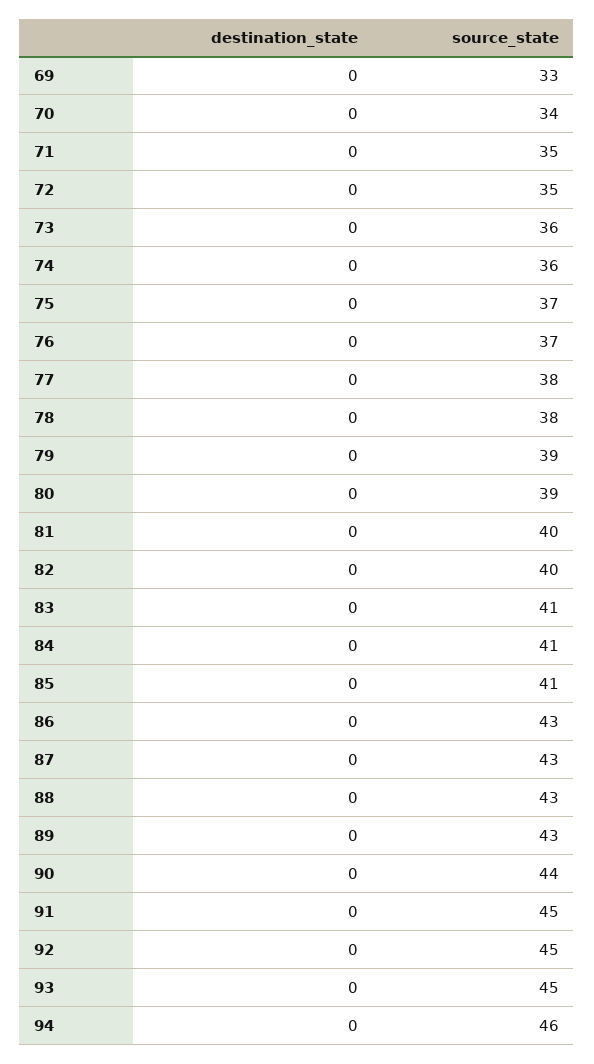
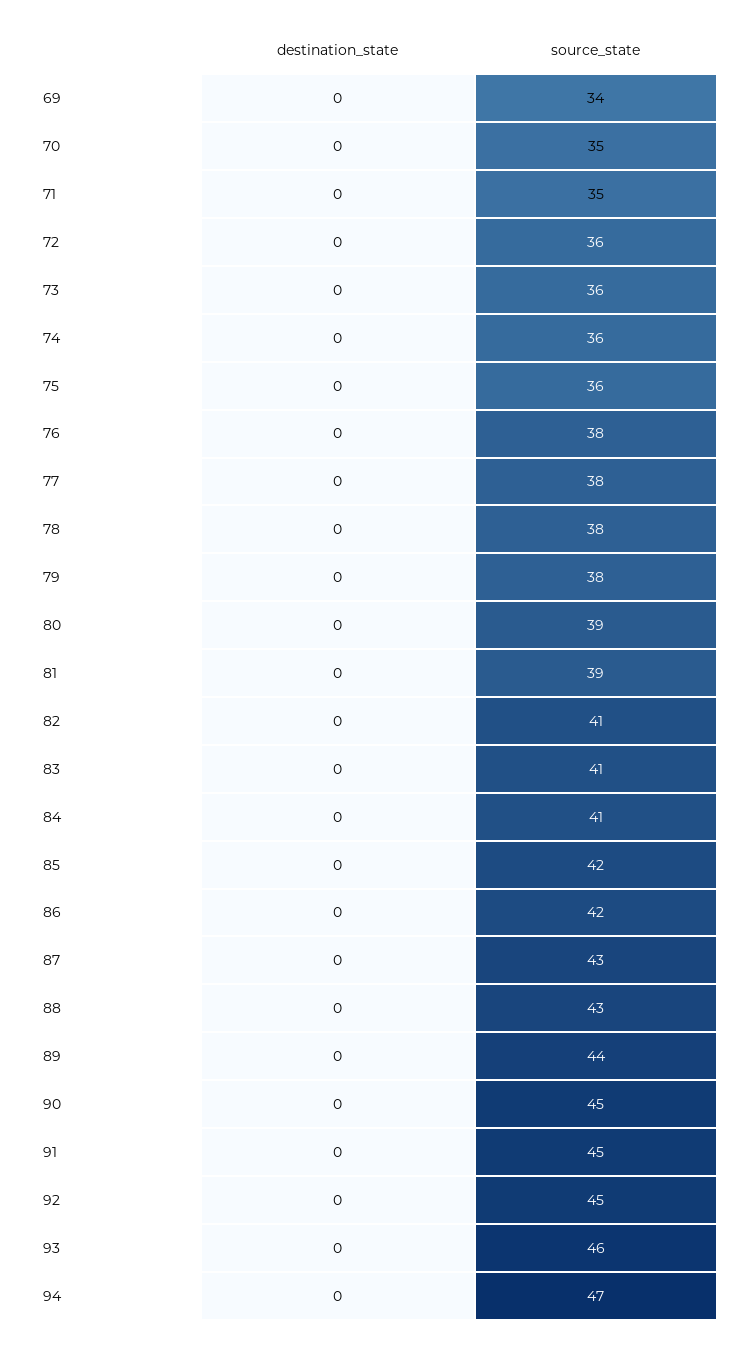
source_state, 69: 33 -> 34
source_state, 70: 34 -> 35
source_state, 72: 35 -> 36
source_state, 75: 37 -> 36
source_state, 76: 37 -> 38
source_state, 79: 39 -> 38
source_state, 81: 40 -> 39
source_state, 82: 40 -> 41
source_state, 85: 41 -> 42
source_state, 86: 43 -> 42
source_state, 89: 43 -> 44
source_state, 90: 44 -> 45
source_state, 93: 45 -> 46
source_state, 94: 46 -> 47

